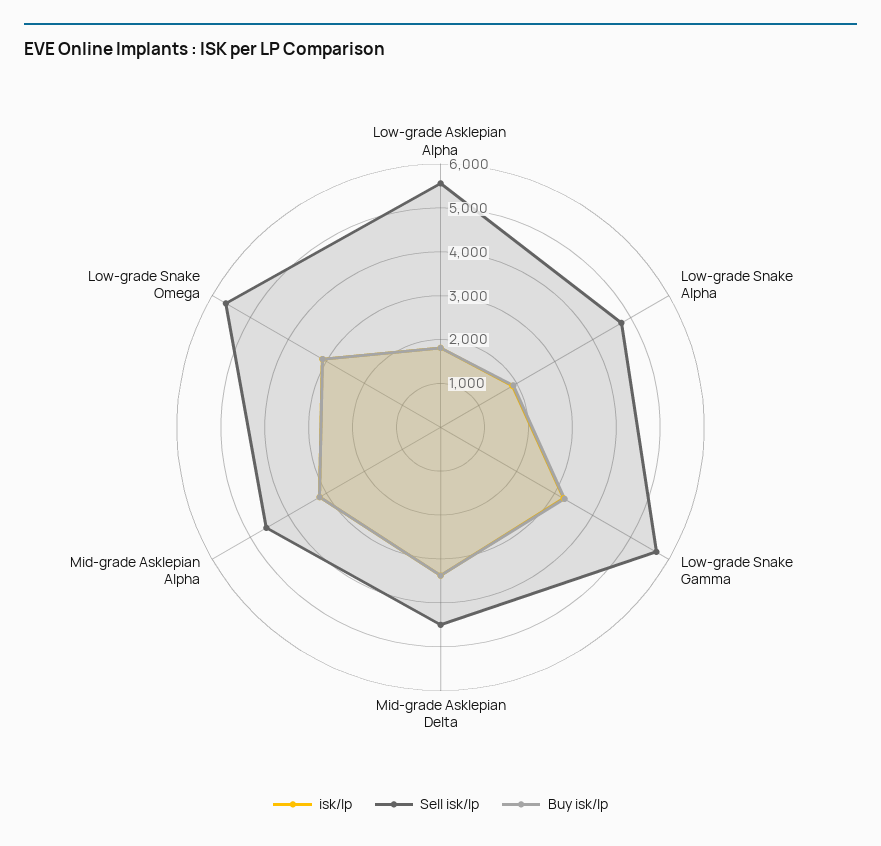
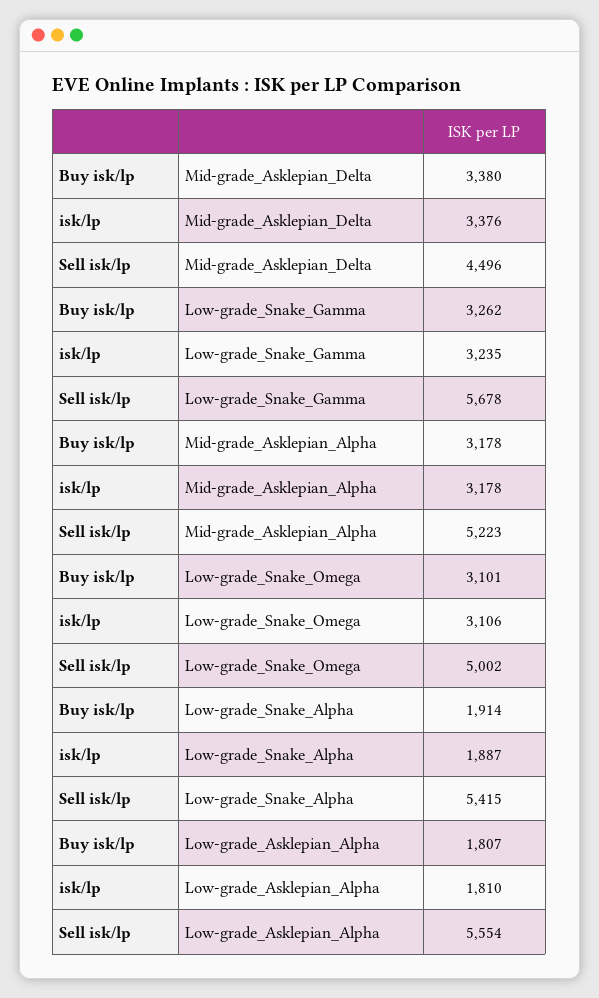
Sell isk/lp, Low-grade Snake Alpha: 4800 -> 5415
Sell isk/lp, Mid-grade Asklepian Alpha: 4600 -> 5223
Sell isk/lp, Low-grade Snake Omega: 5600 -> 5002

